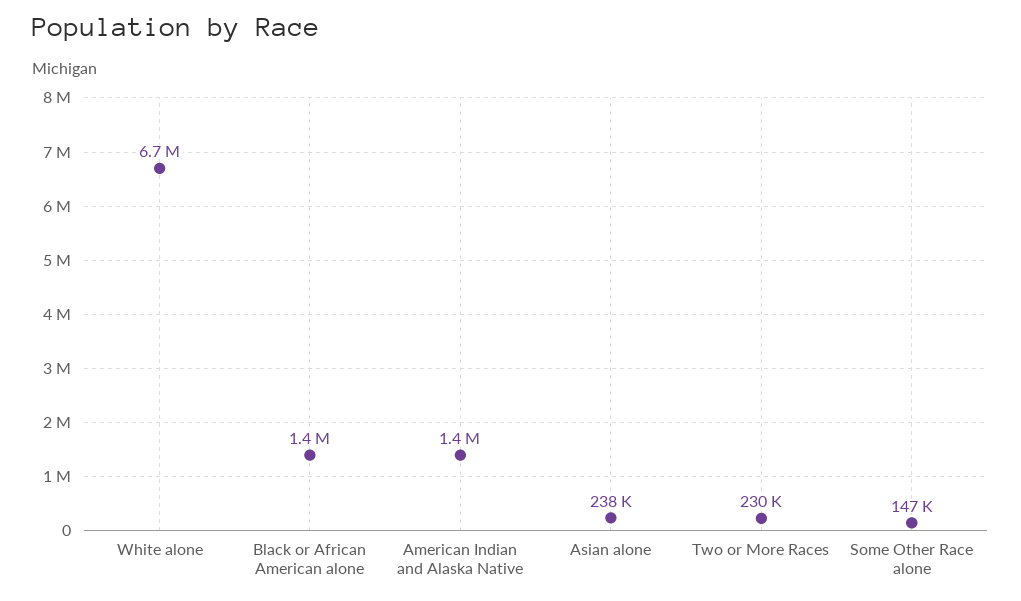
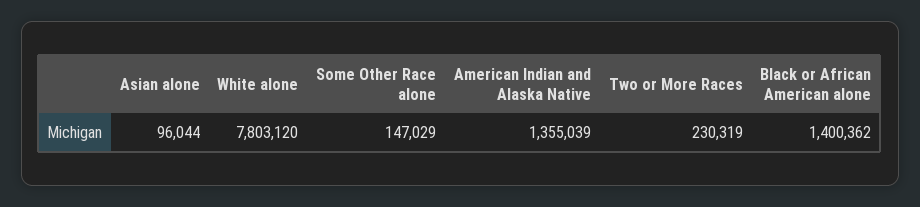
White alone: 6700000 -> 7803120
Asian alone: 238000 -> 96044

